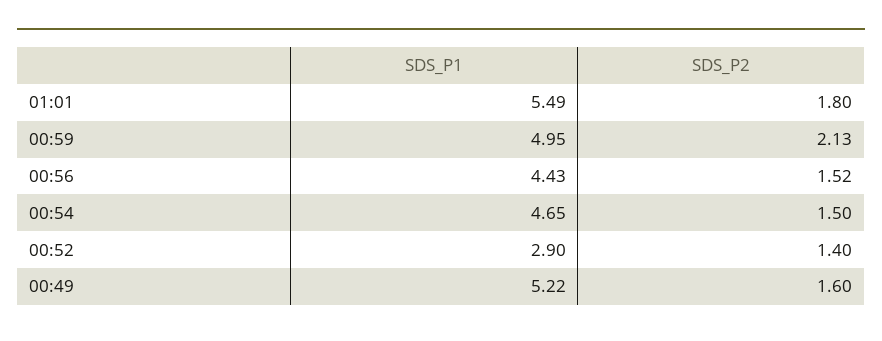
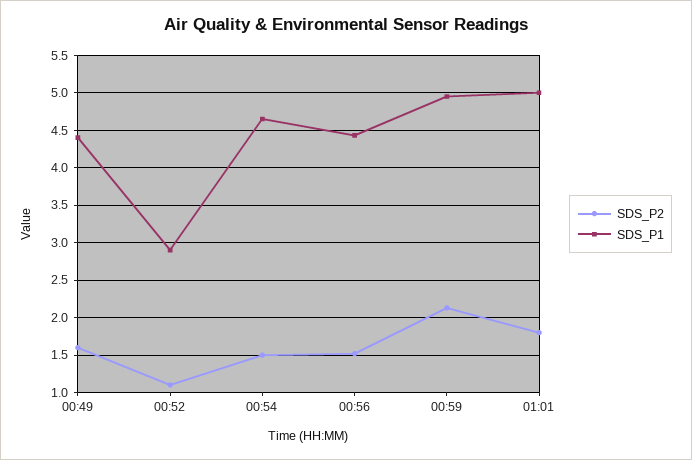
SDS_P1, 01:01: 5.49 -> 5
SDS_P2, 00:52: 1.4 -> 1.1
SDS_P1, 00:49: 5.22 -> 4.4

